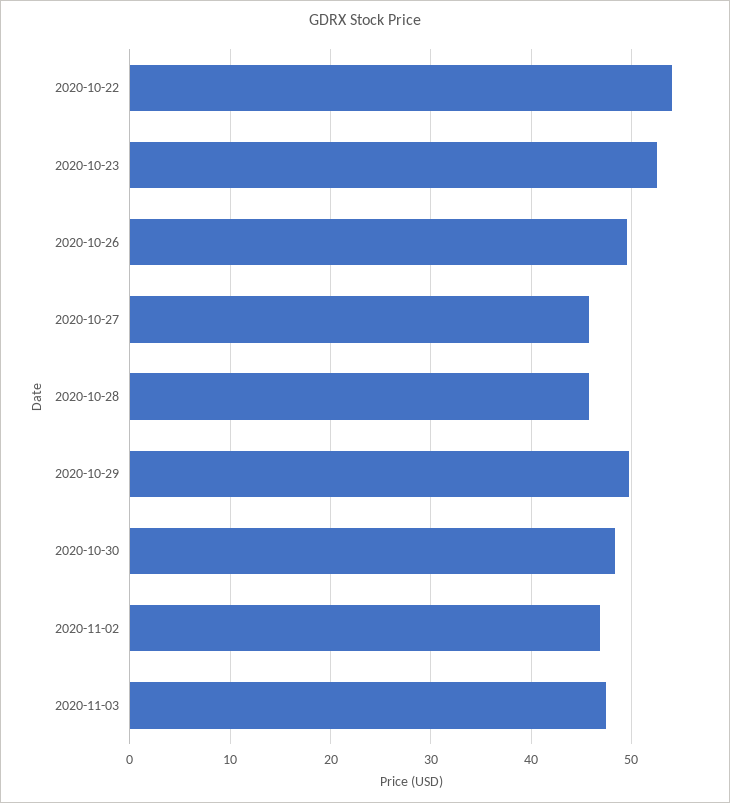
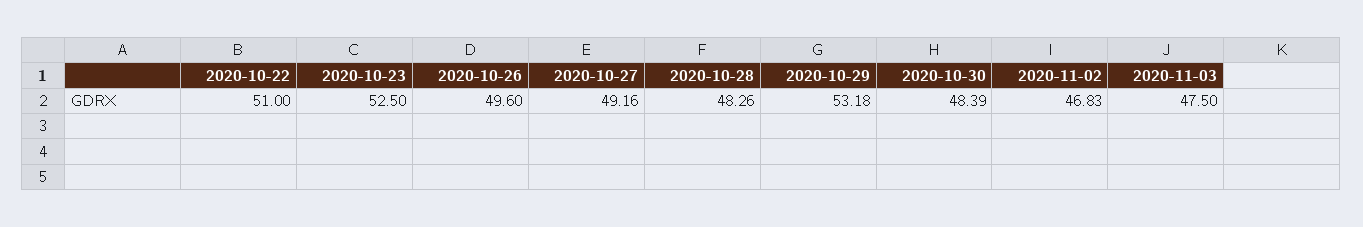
2020-10-22: 54 -> 51
2020-10-27: 46 -> 49.16
2020-10-28: 46 -> 48.26
2020-10-29: 50 -> 53.18

